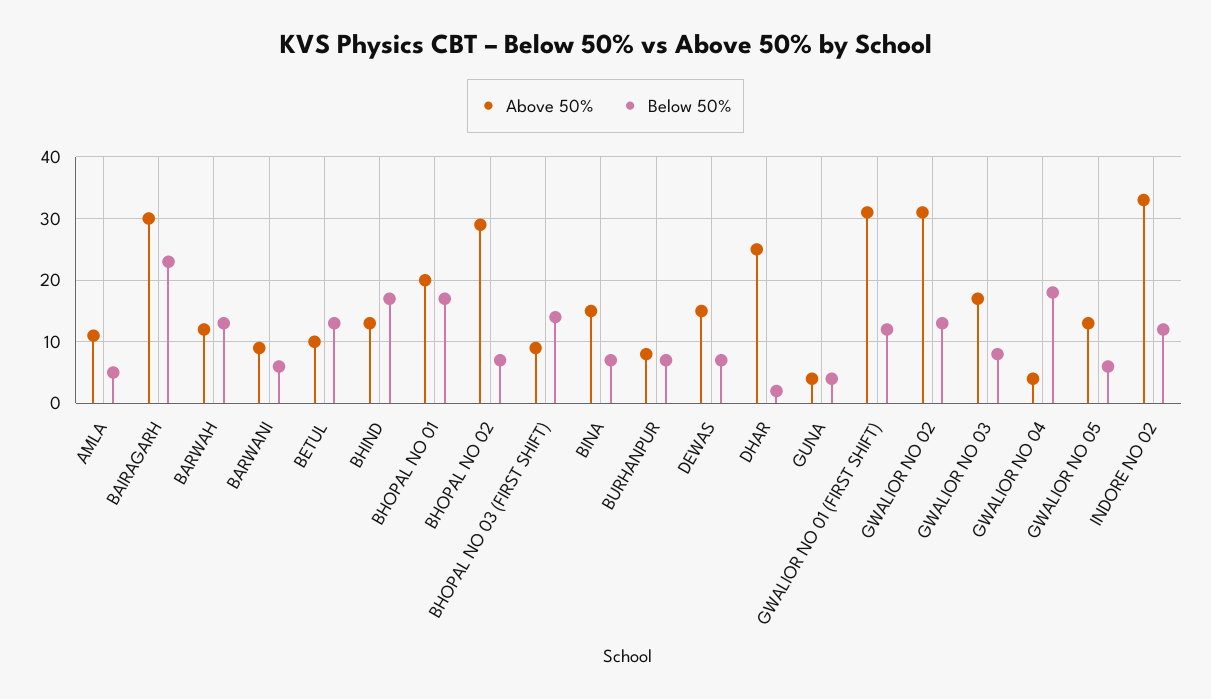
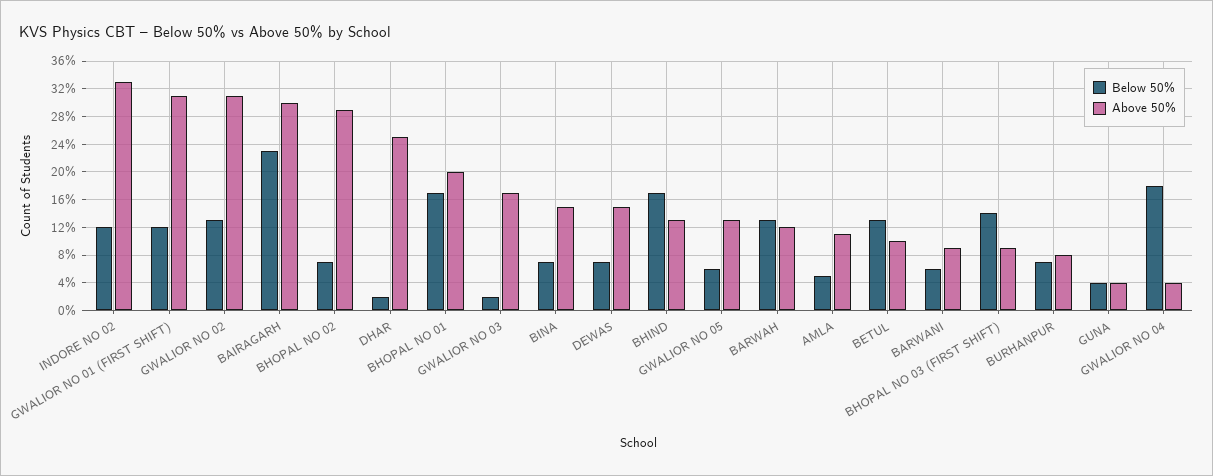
Below 50%, GWALIOR NO 03: 8 -> 2

